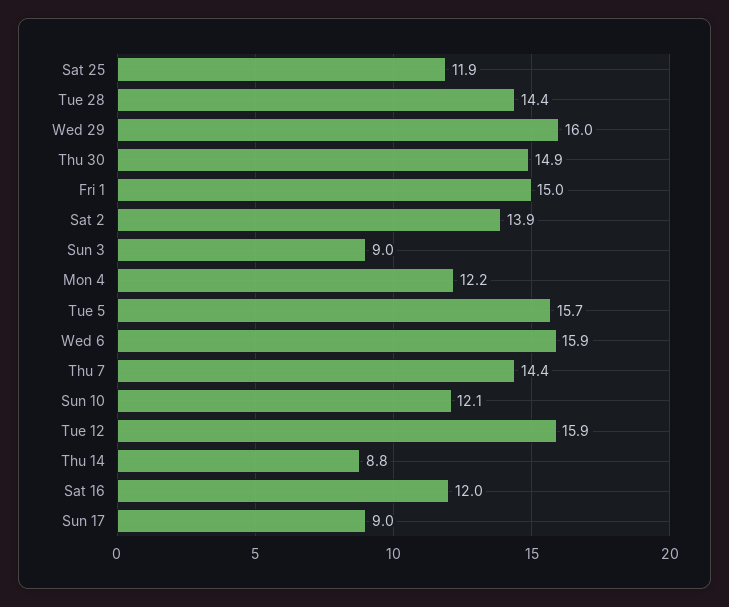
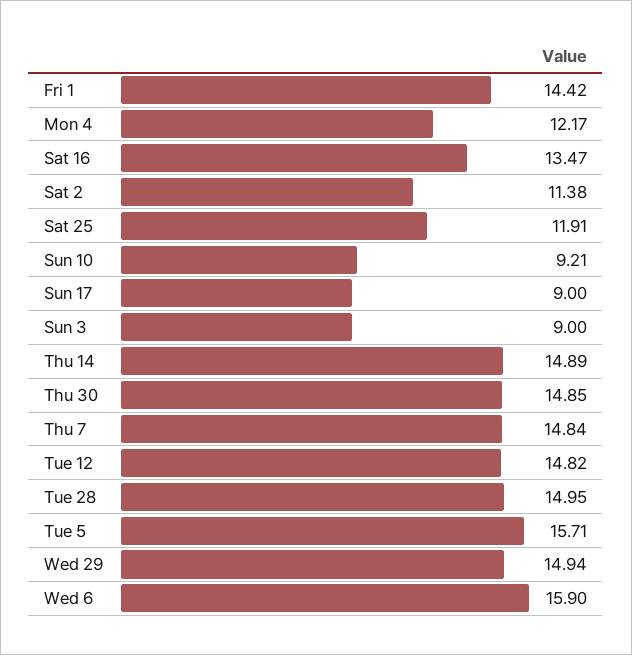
Tue 28: 14.4 -> 14.95
Wed 29: 16 -> 14.94
Fri 1: 15 -> 14.42
Sat 2: 13.9 -> 11.38
Thu 7: 14.4 -> 14.84
Sun 10: 12.1 -> 9.21
Tue 12: 15.9 -> 14.82
Thu 14: 8.8 -> 14.89
Sat 16: 12 -> 13.47

